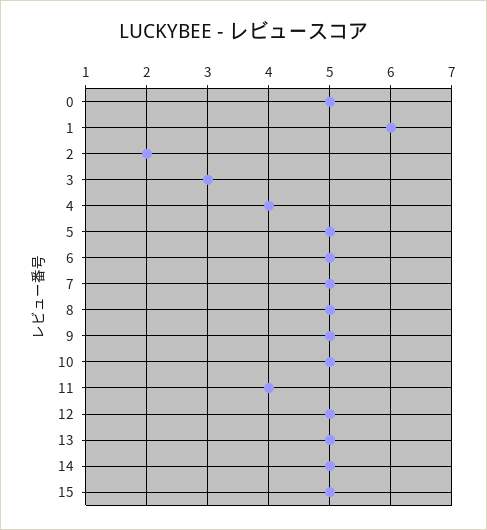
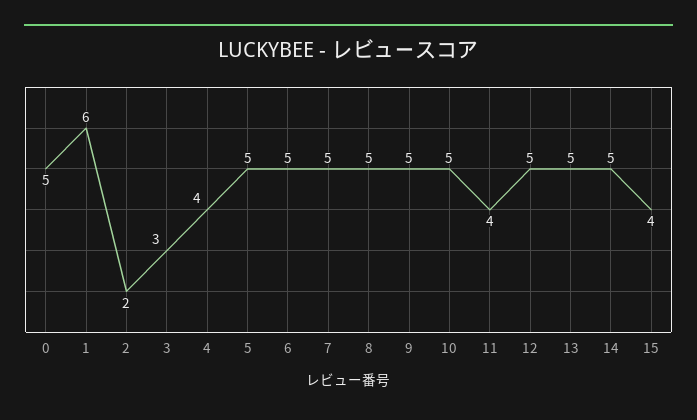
15: 5 -> 4

